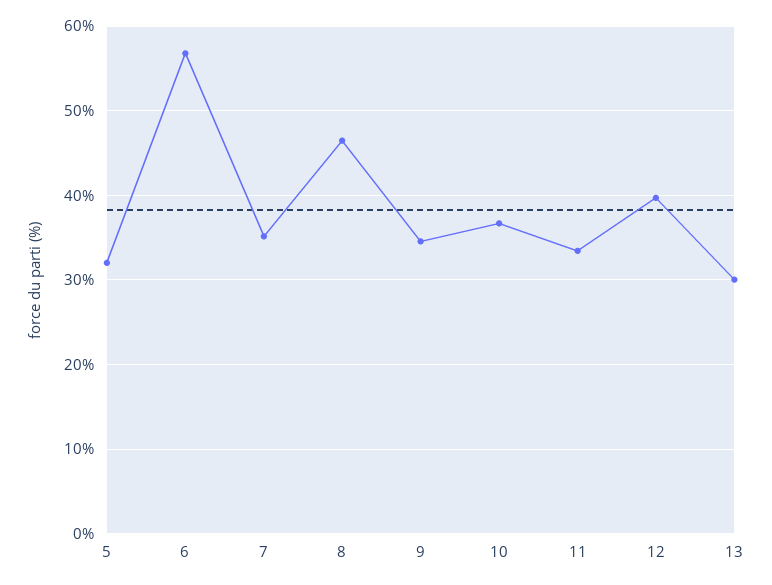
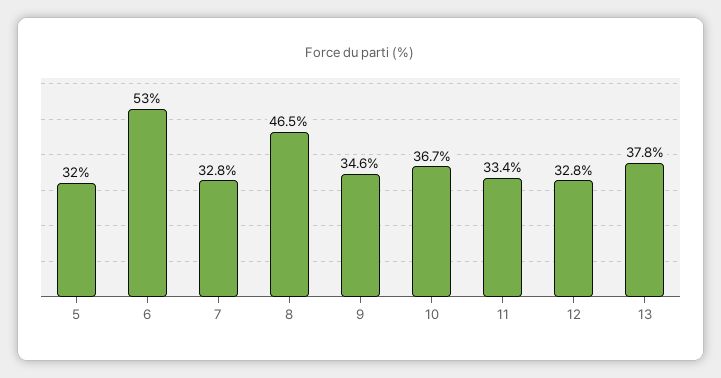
6: 57 -> 53
7: 35 -> 32.8
12: 40 -> 32.8
13: 30 -> 37.8

